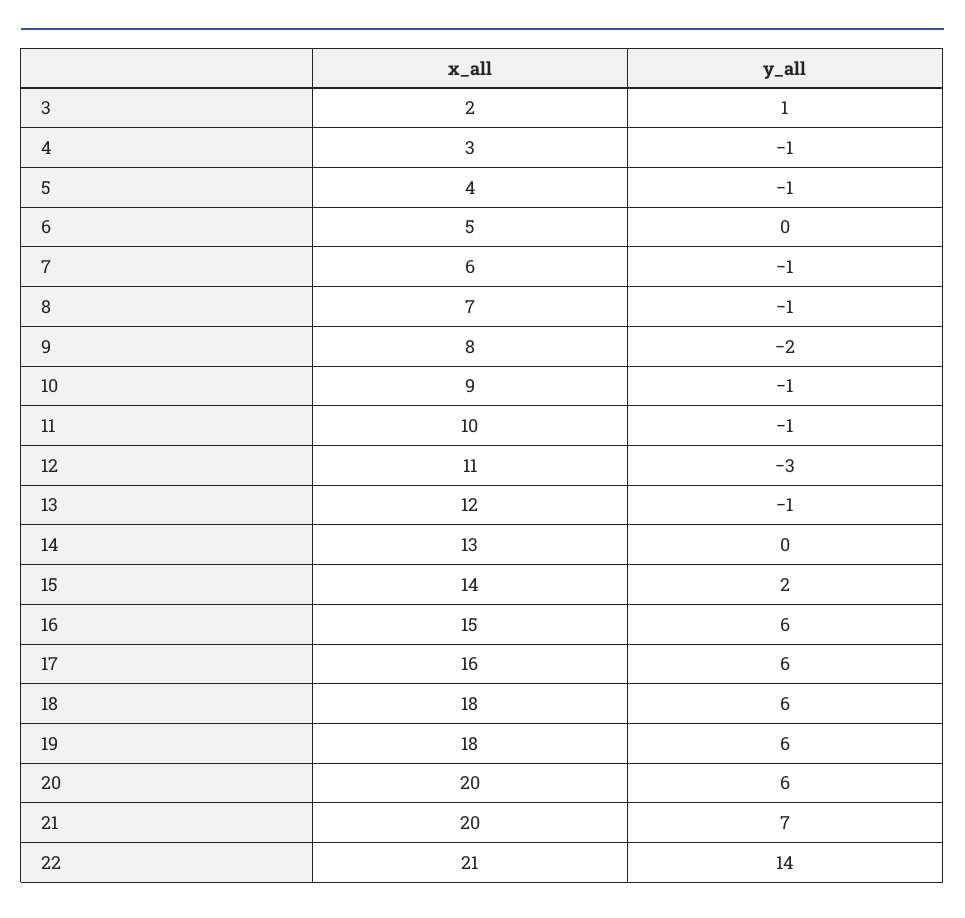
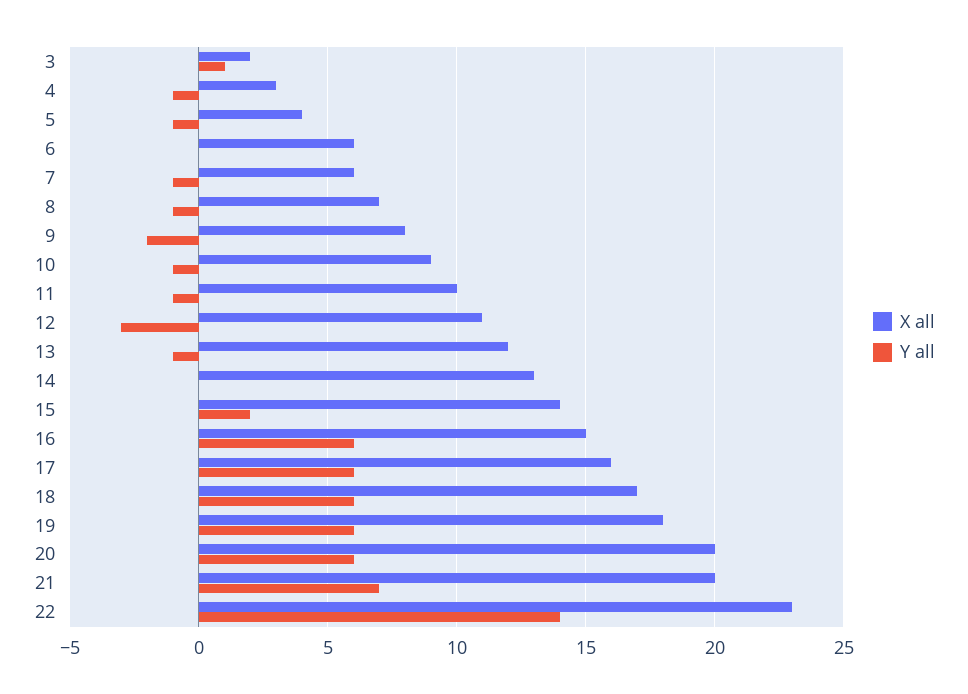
x_all, 6: 5 -> 6
x_all, 18: 18 -> 17
x_all, 22: 21 -> 23

